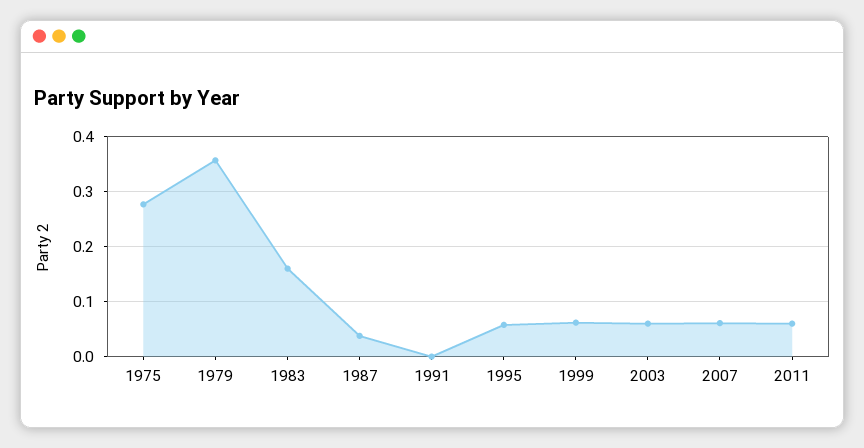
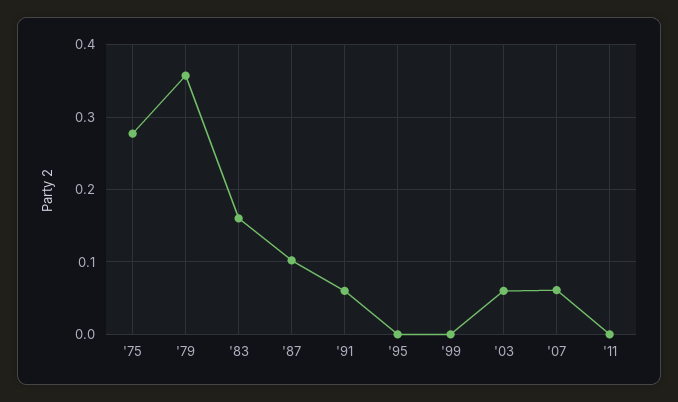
1987: 0.04 -> 0.1
1991: 0 -> 0.06
1995: 0.06 -> 0
1999: 0.06 -> 0
2011: 0.06 -> 0

